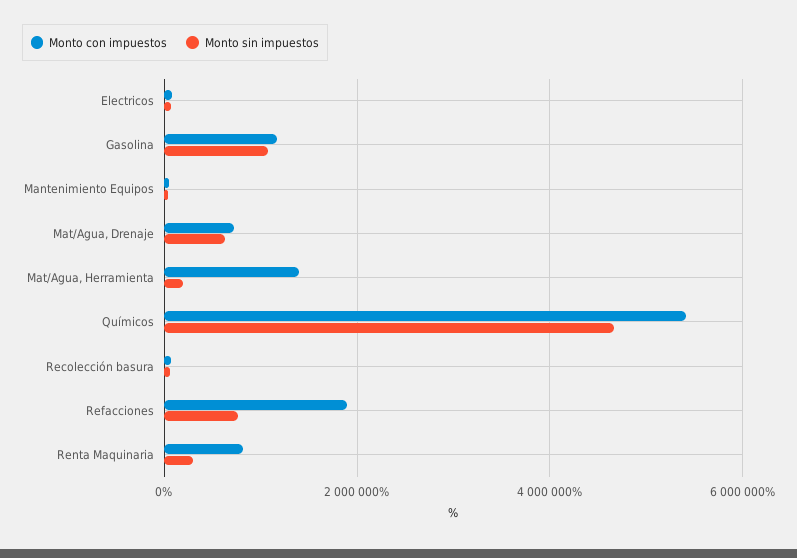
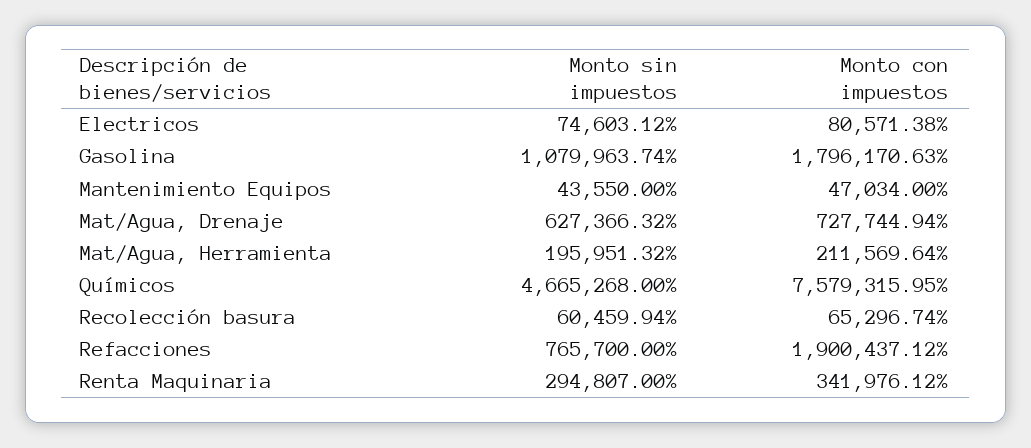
Monto con impuestos, Gasolina: 1200000 -> 1796170.63
Monto con impuestos, Mat/Agua, Herramienta: 1400000 -> 211569.64
Monto con impuestos, Químicos: 5400000 -> 7579315.95
Monto con impuestos, Renta Maquinaria: 800000 -> 341976.12

